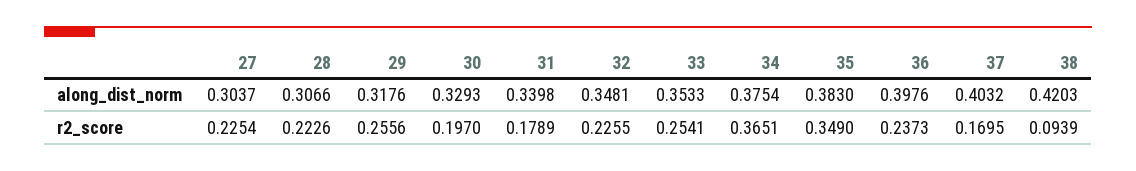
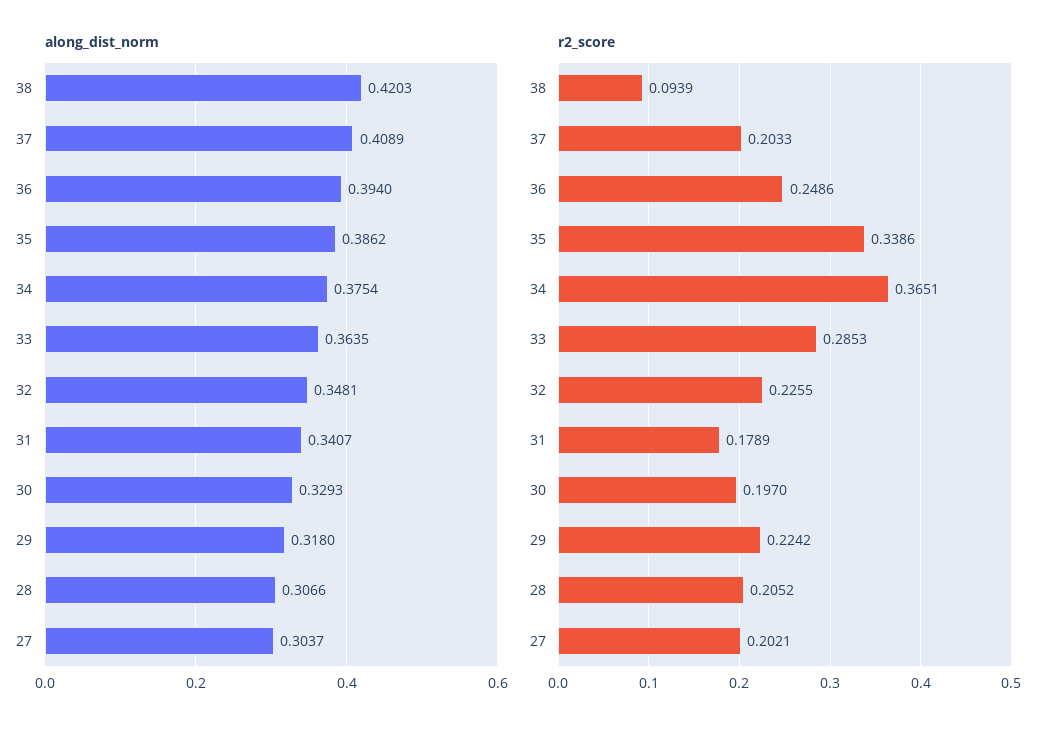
along_dist_norm, 29: 0.3176 -> 0.318
along_dist_norm, 31: 0.3398 -> 0.3407
along_dist_norm, 33: 0.3533 -> 0.3635
along_dist_norm, 35: 0.383 -> 0.3862
along_dist_norm, 36: 0.3976 -> 0.394
along_dist_norm, 37: 0.4032 -> 0.4089
r2_score, 27: 0.2254 -> 0.2021
r2_score, 28: 0.2226 -> 0.2052
r2_score, 29: 0.2556 -> 0.2242
r2_score, 33: 0.2541 -> 0.2853
r2_score, 35: 0.349 -> 0.3386
r2_score, 36: 0.2373 -> 0.2486
r2_score, 37: 0.1695 -> 0.2033

